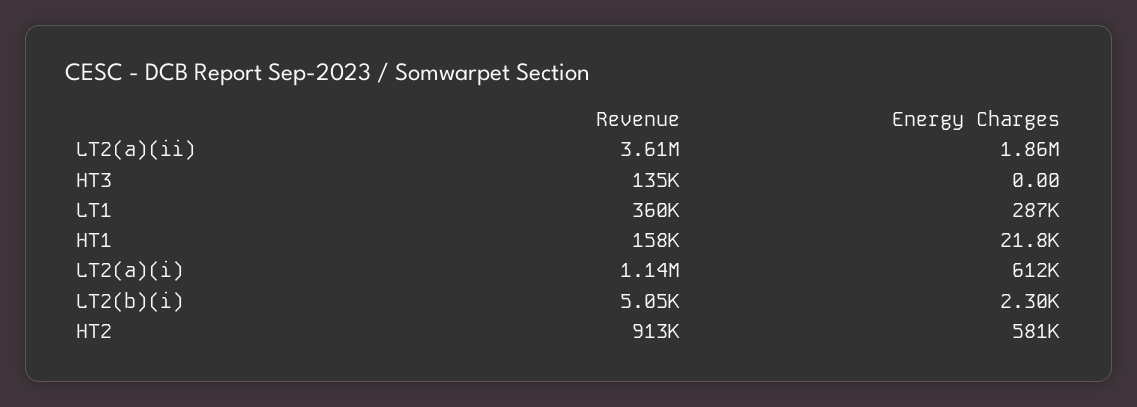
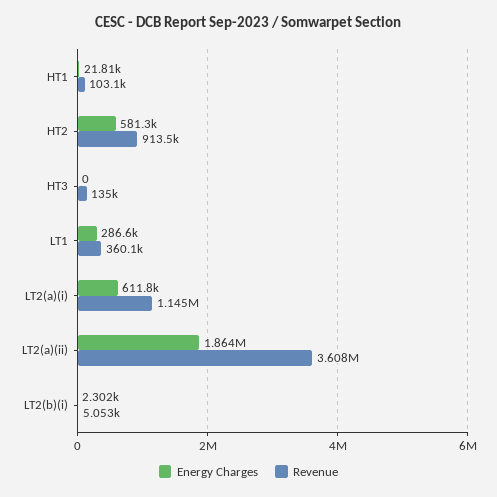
Revenue, HT1: 158000 -> 103100

